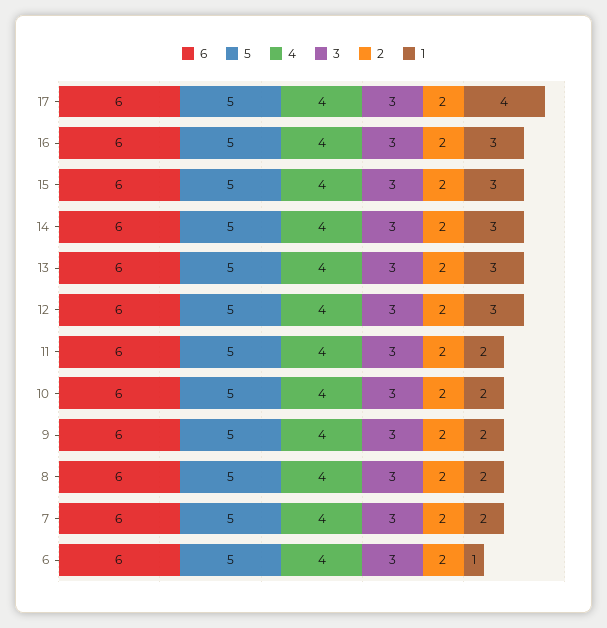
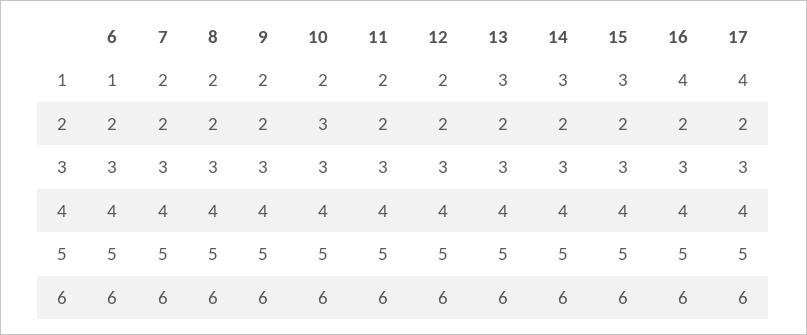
1, 16: 3 -> 4
1, 12: 3 -> 2
2, 10: 2 -> 3

